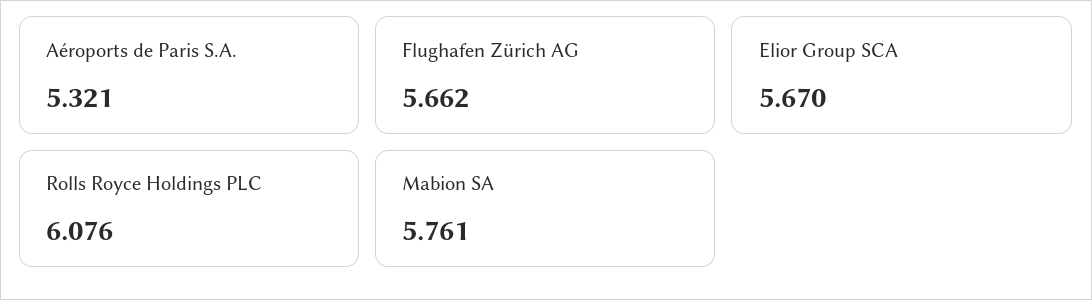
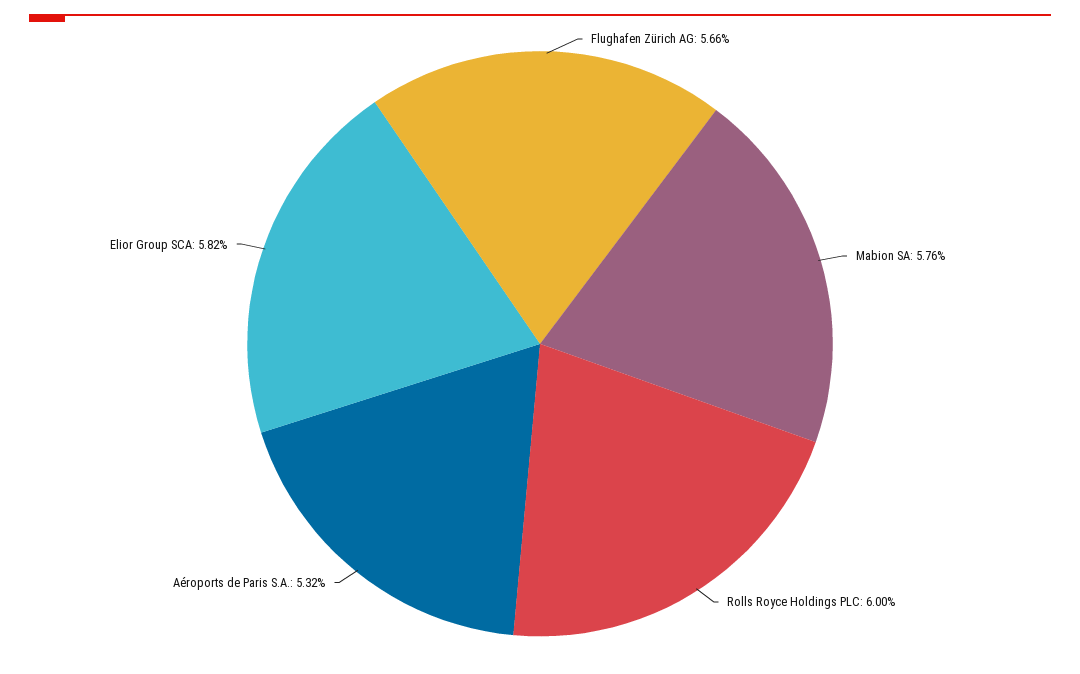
Elior Group SCA: 5.67 -> 5.82
Rolls Royce Holdings PLC: 6.076 -> 6

